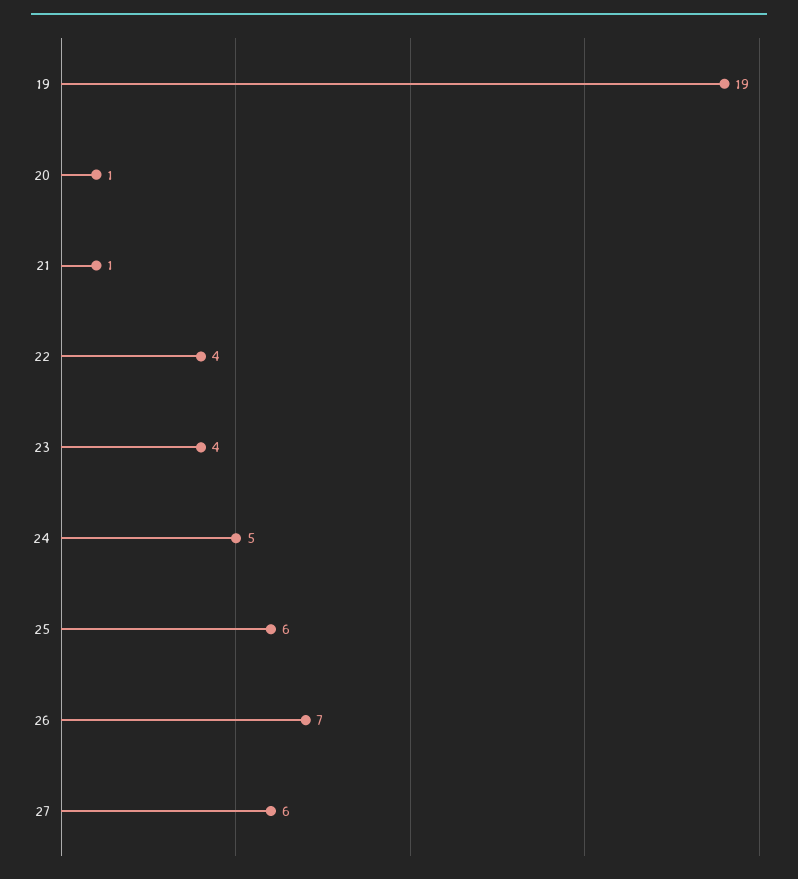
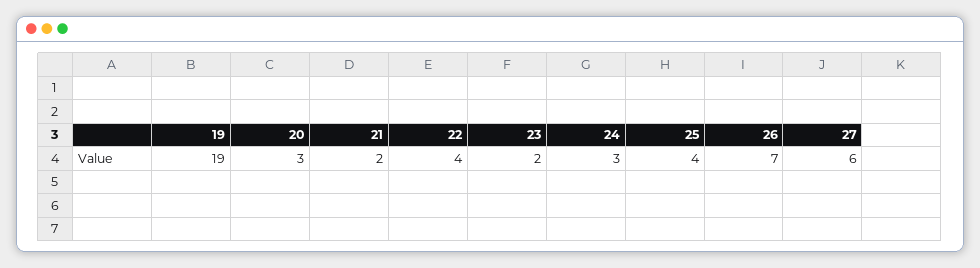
20: 1 -> 3
21: 1 -> 2
23: 4 -> 2
24: 5 -> 3
25: 6 -> 4

